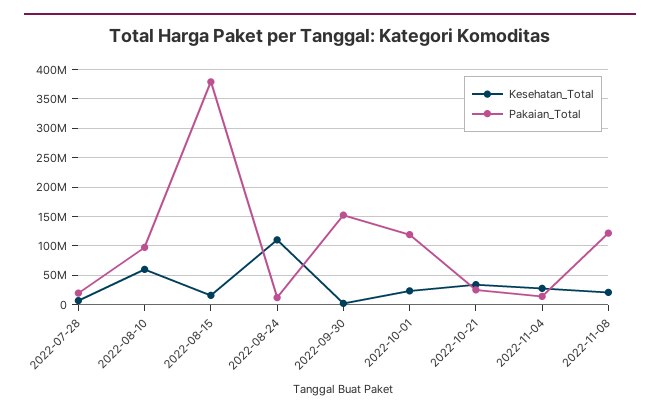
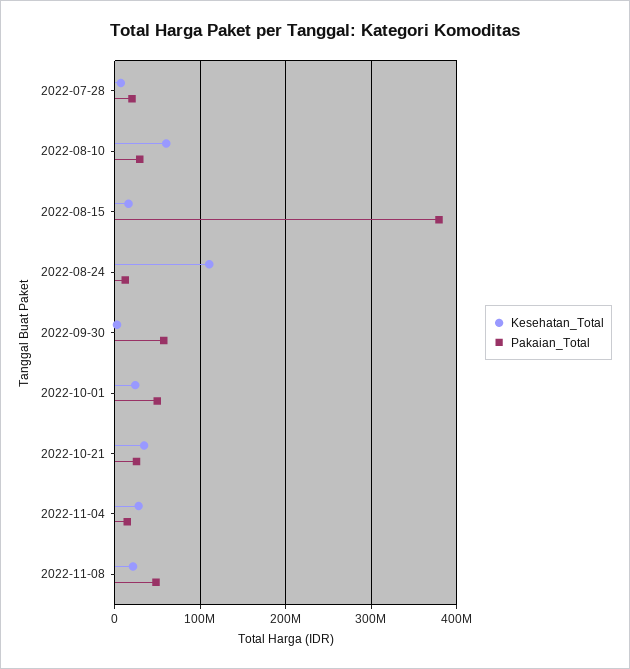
Pakaian_Total, 2022-08-10: 100000000 -> 30000000
Pakaian_Total, 2022-09-30: 150000000 -> 60000000
Pakaian_Total, 2022-10-01: 125000000 -> 50000000
Pakaian_Total, 2022-11-08: 125000000 -> 50000000

